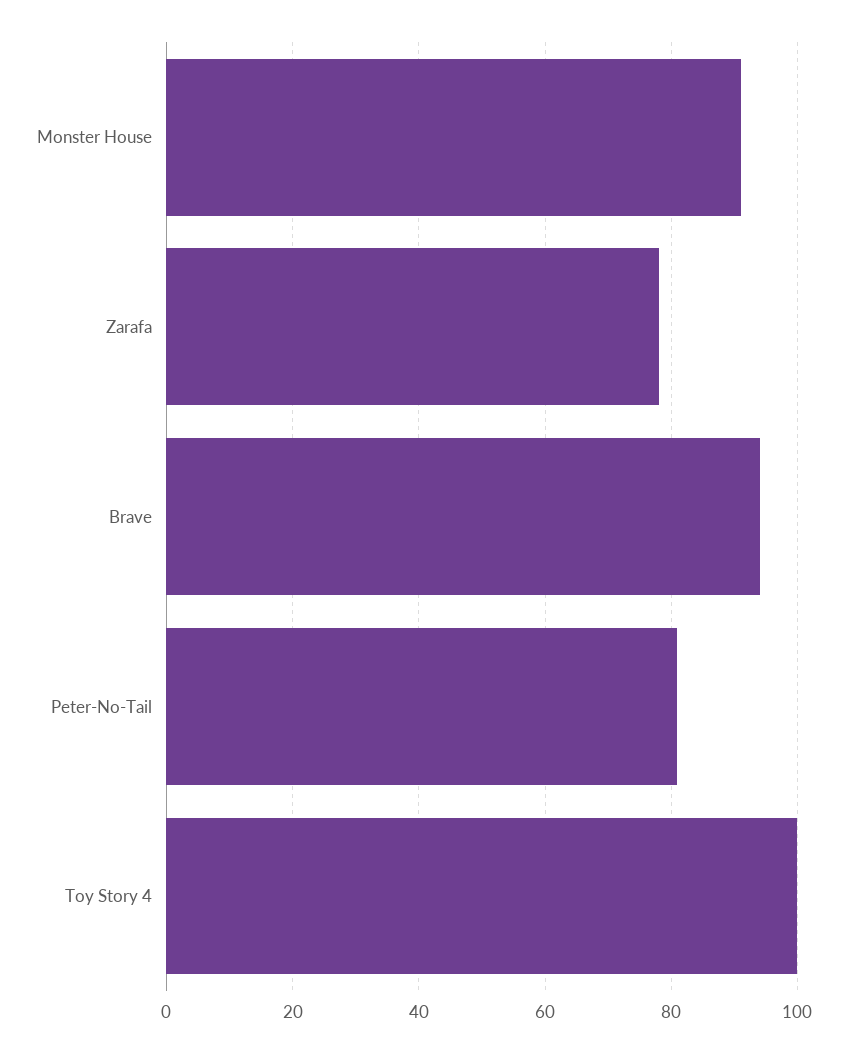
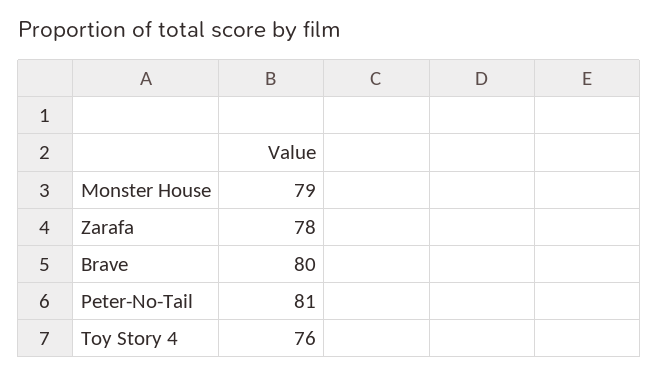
Monster House: 90 -> 79
Brave: 95 -> 80
Toy Story 4: 100 -> 76

